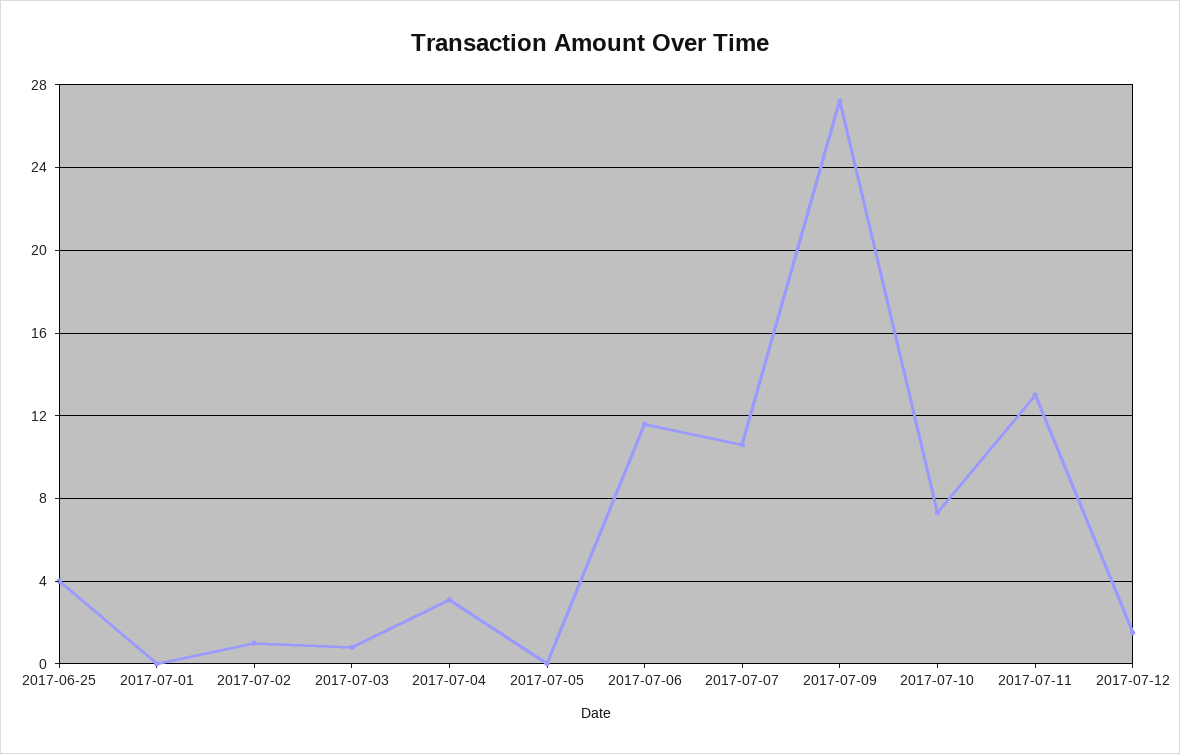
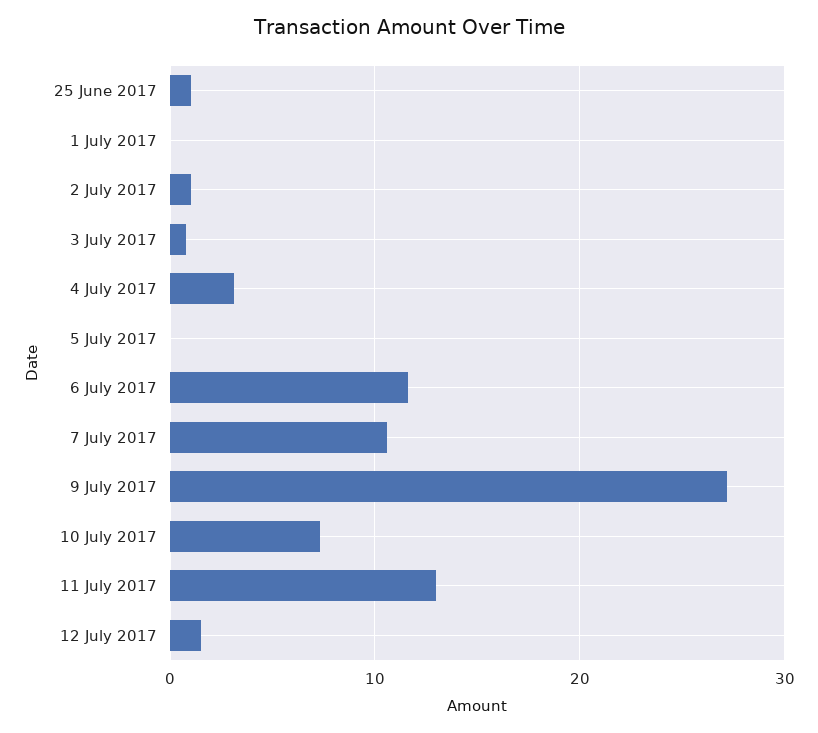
2017-06-25: 4 -> 1

